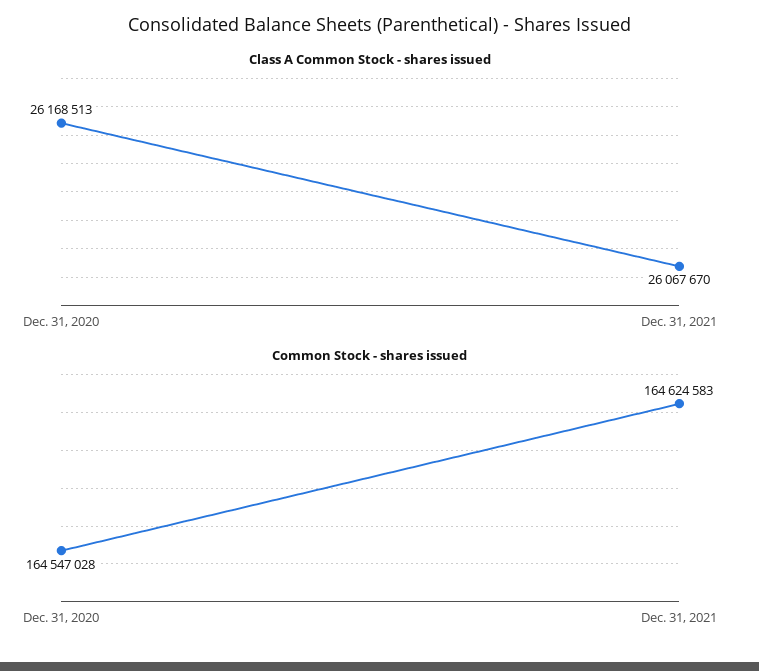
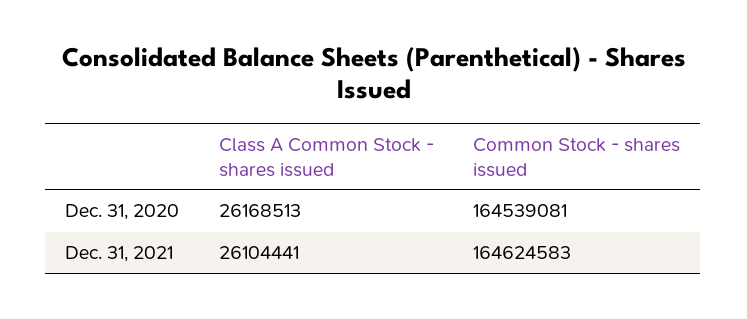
Class A Common Stock - shares issued, Dec. 31, 2021: 26067670 -> 26104441
Common Stock - shares issued, Dec. 31, 2020: 164547028 -> 164539081

